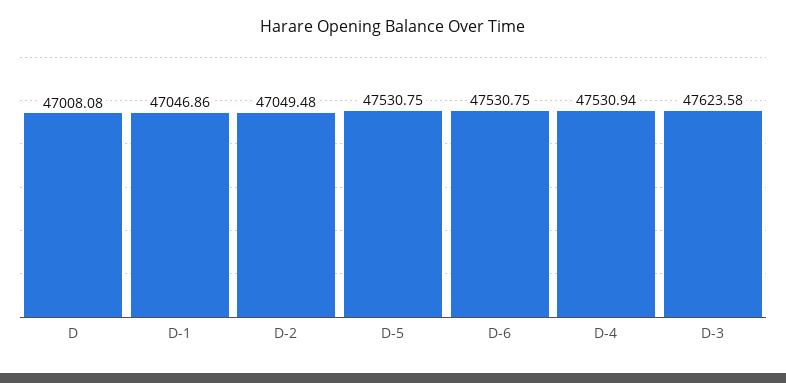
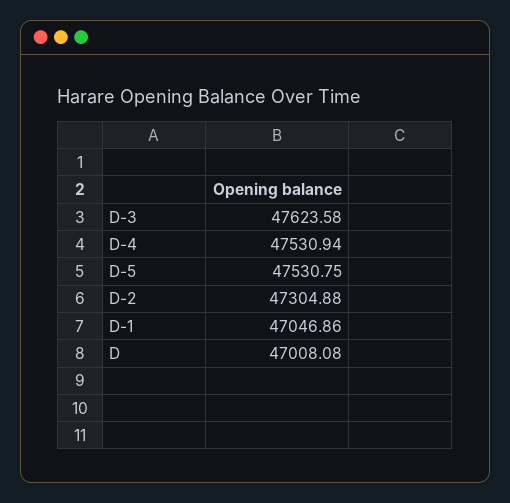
D-2: 47049.48 -> 47304.88
D-6: 47530.75 -> none

